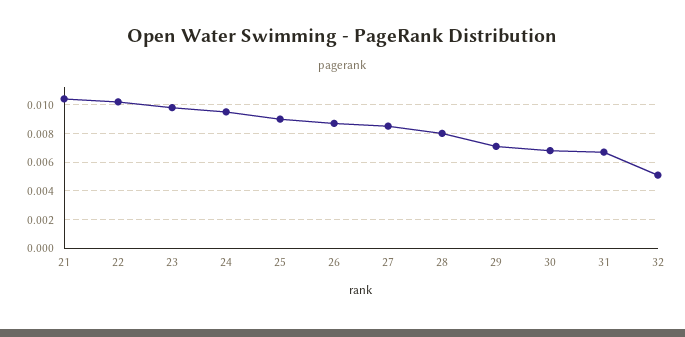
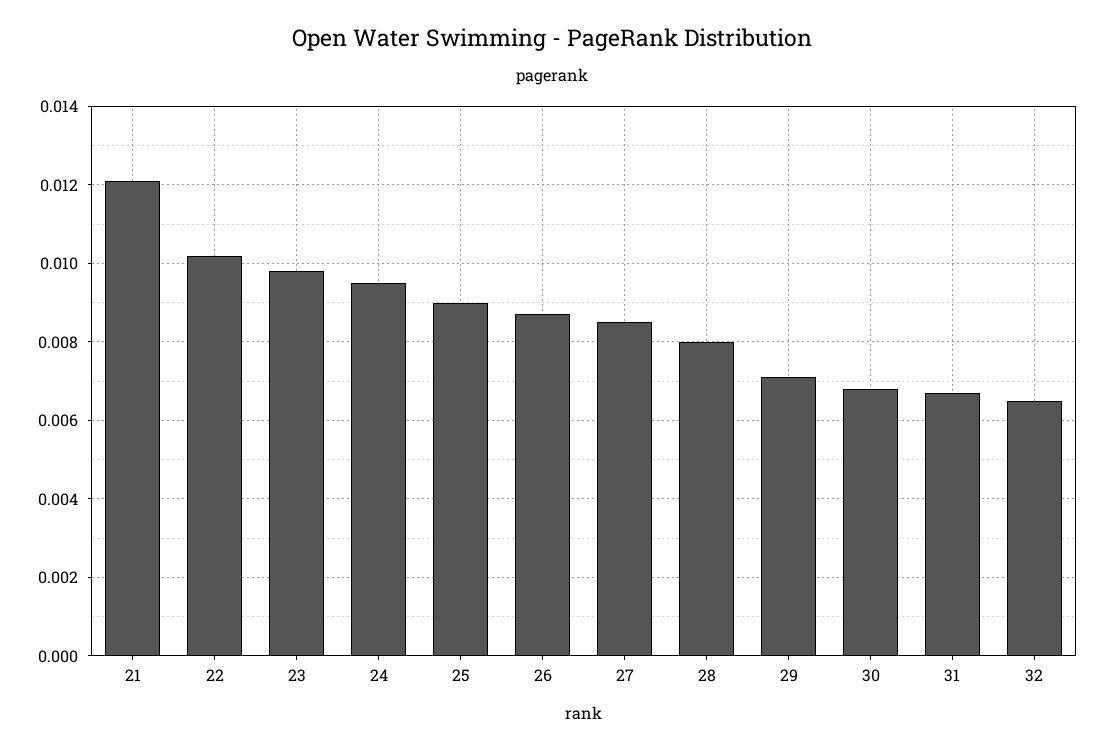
21: 0.0105 -> 0.012
32: 0.005 -> 0.0065

